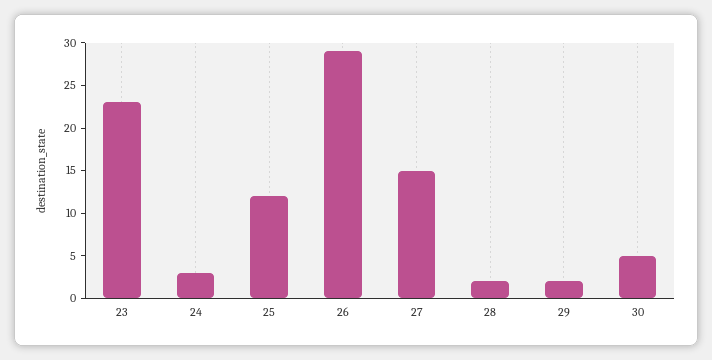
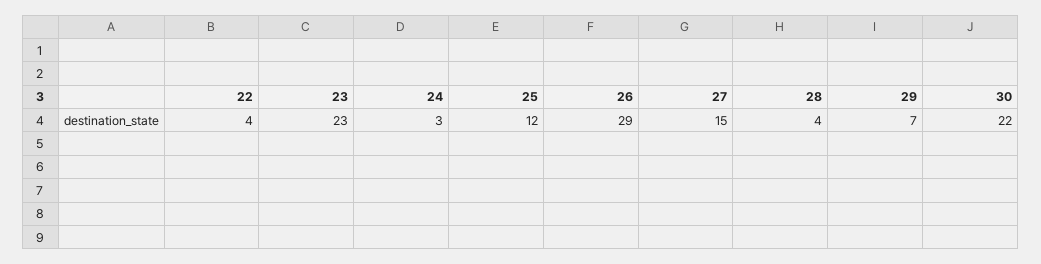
28: 2 -> 4
29: 2 -> 7
30: 5 -> 22
22: none -> 4

